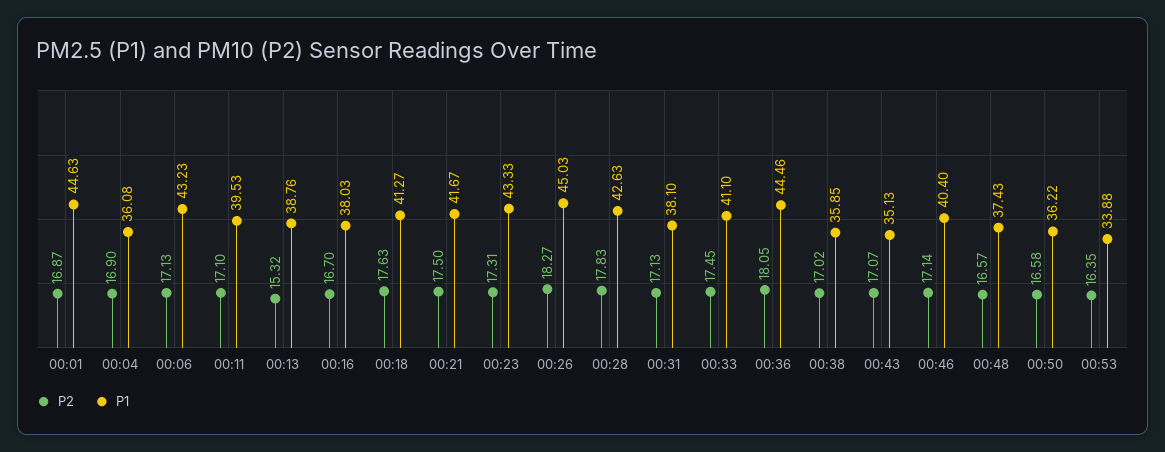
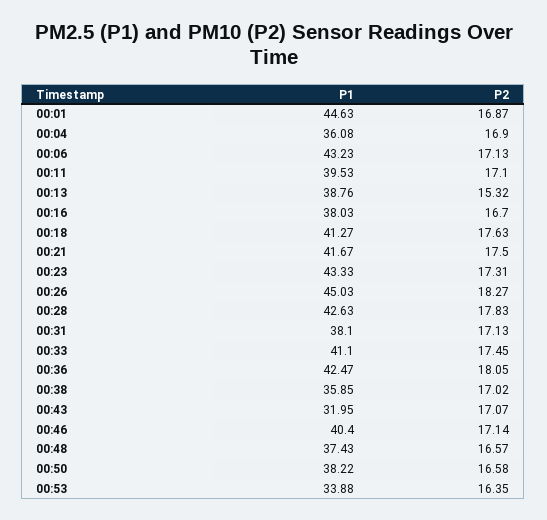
P1, 00:36: 44.46 -> 42.47
P1, 00:43: 35.13 -> 31.95
P1, 00:50: 36.22 -> 38.22

